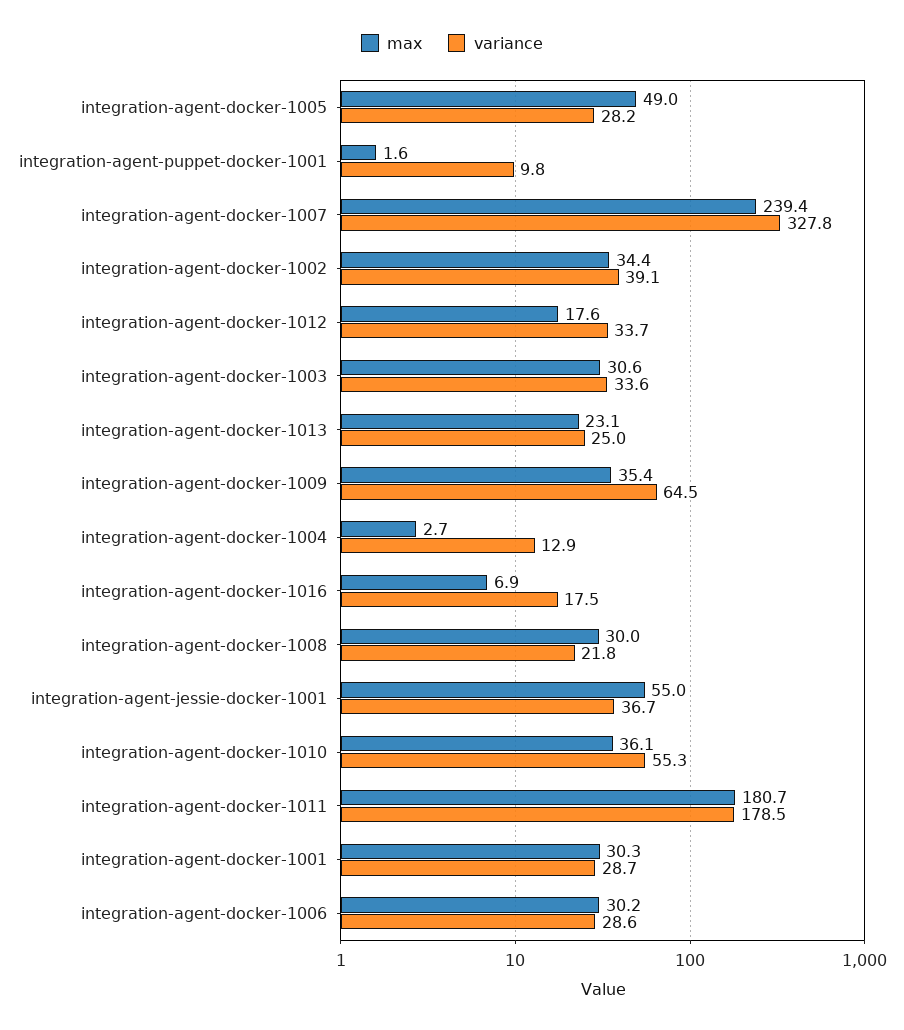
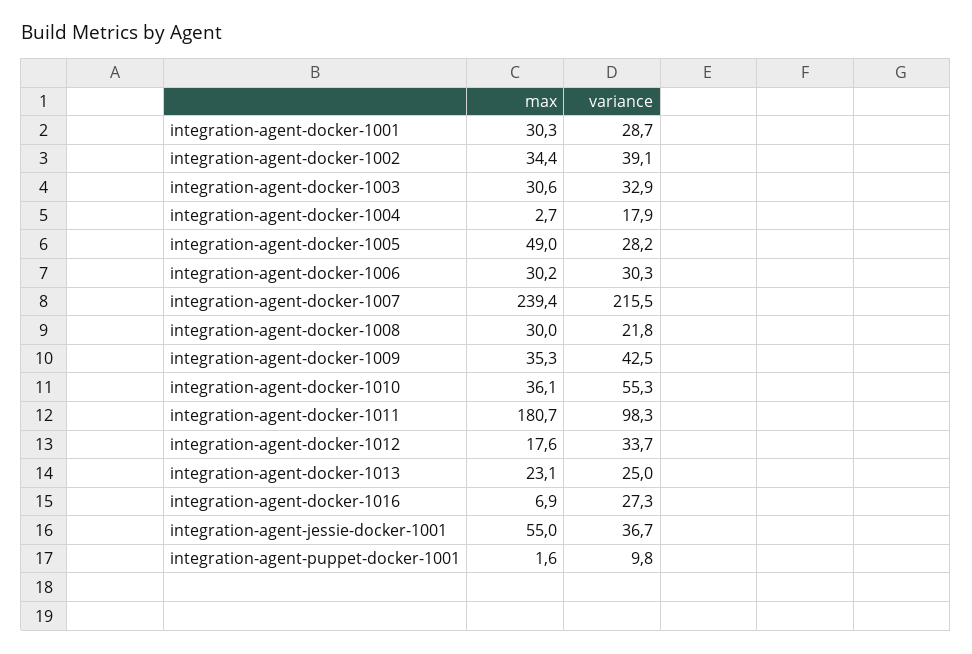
variance, integration-agent-docker-1007: 327.8 -> 215.5
variance, integration-agent-docker-1003: 33.6 -> 32.9
max, integration-agent-docker-1009: 35.4 -> 35.3
variance, integration-agent-docker-1009: 64.5 -> 42.5
variance, integration-agent-docker-1004: 12.9 -> 17.9
variance, integration-agent-docker-1016: 17.5 -> 27.3
variance, integration-agent-docker-1011: 178.5 -> 98.3
variance, integration-agent-docker-1006: 28.6 -> 30.3

